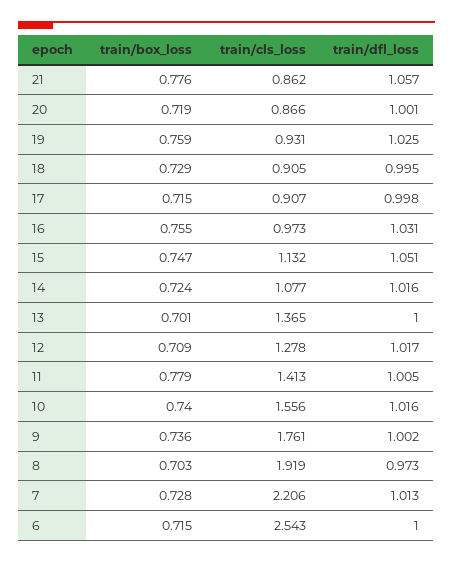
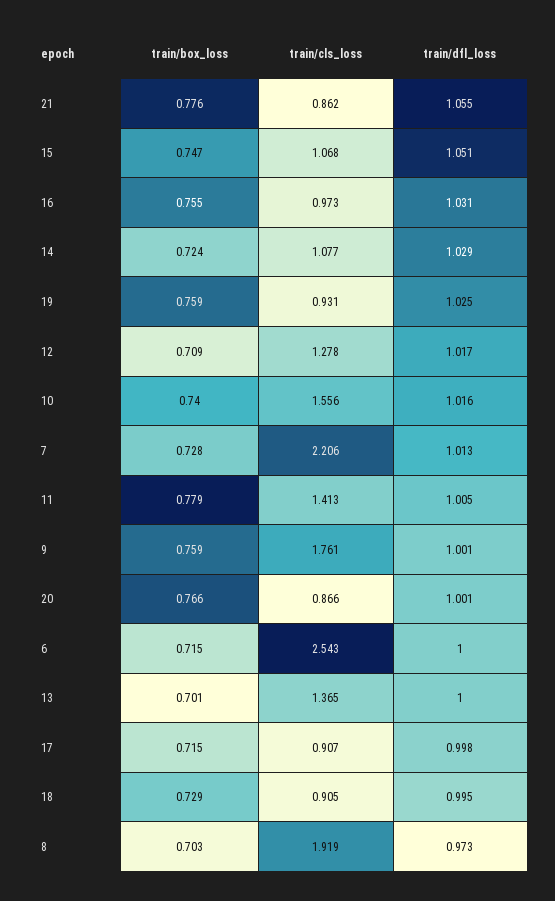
train/dfl_loss, 21: 1.057 -> 1.055
train/box_loss, 20: 0.719 -> 0.766
train/cls_loss, 15: 1.132 -> 1.068
train/dfl_loss, 14: 1.016 -> 1.029
train/box_loss, 9: 0.736 -> 0.759
train/dfl_loss, 9: 1.002 -> 1.001

